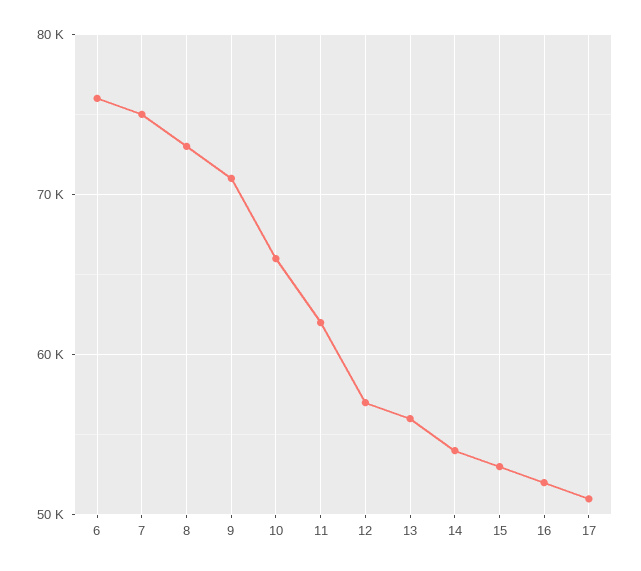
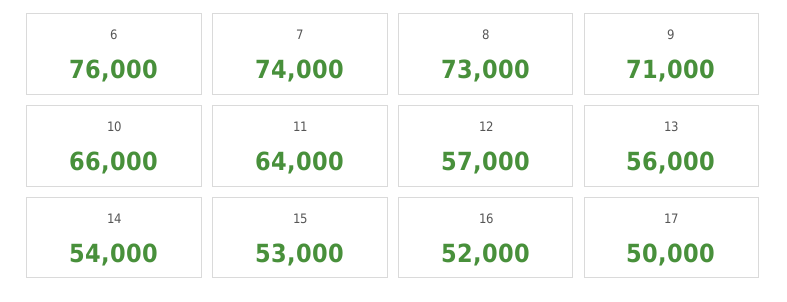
7: 75000 -> 74000
11: 62000 -> 64000
17: 51000 -> 50000

